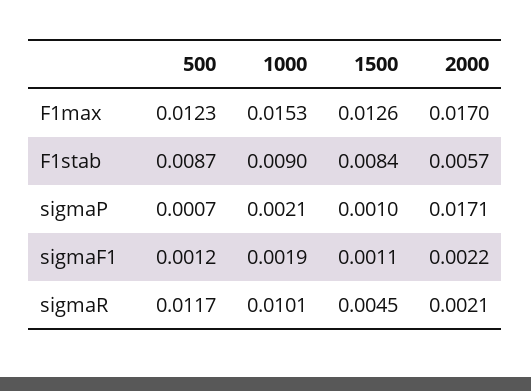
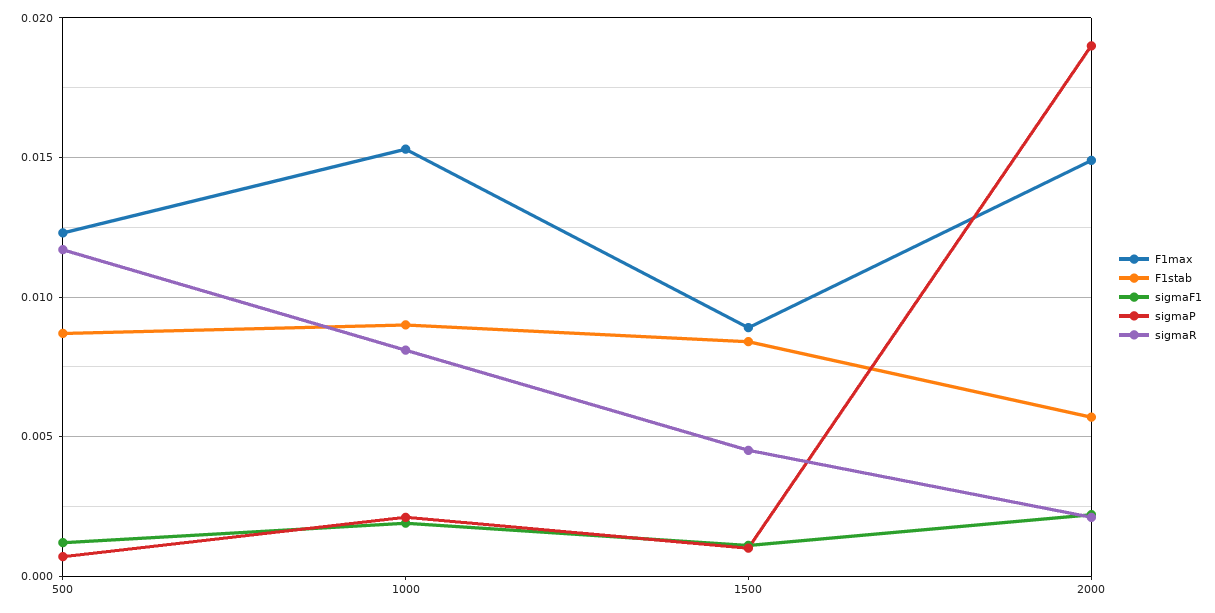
F1max, 1500: 0.0126 -> 0.009
F1max, 2000: 0.017 -> 0.015
sigmaP, 2000: 0.0171 -> 0.019
sigmaR, 1000: 0.0101 -> 0.008

